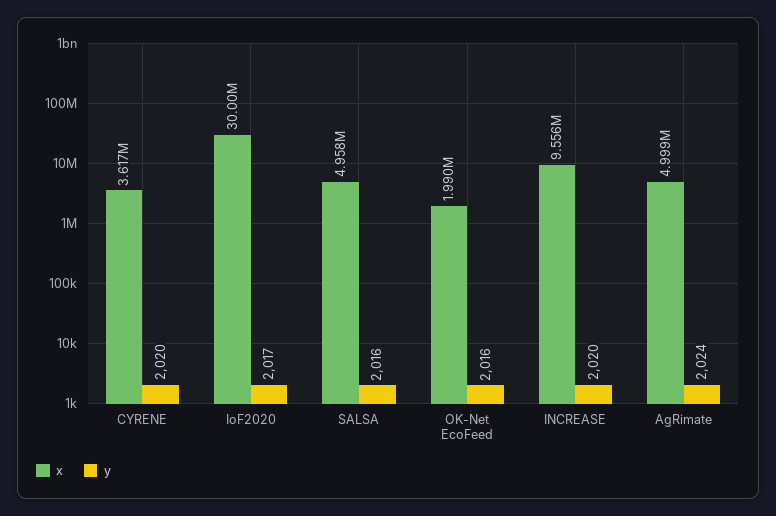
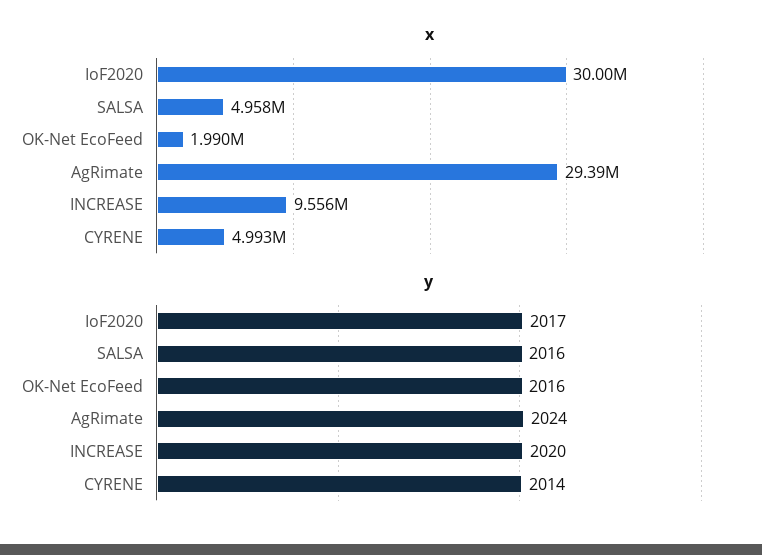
x, CYRENE: 3617000 -> 4993000
y, CYRENE: 2020 -> 2014
x, AgRimate: 4999000 -> 29390000

